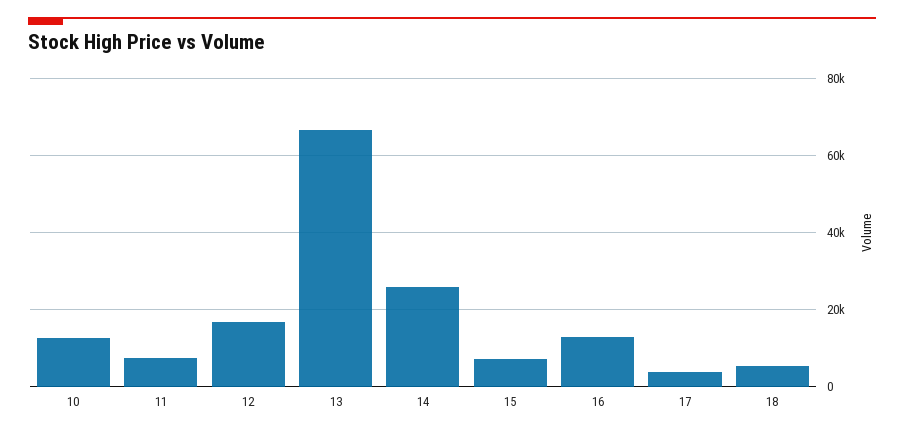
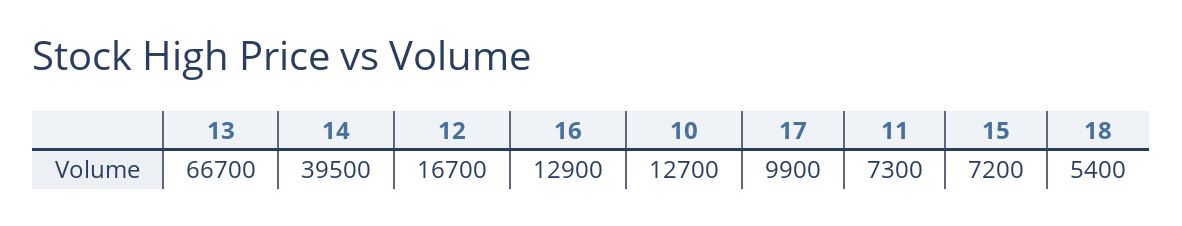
14: 26000 -> 39500
17: 4000 -> 9900

